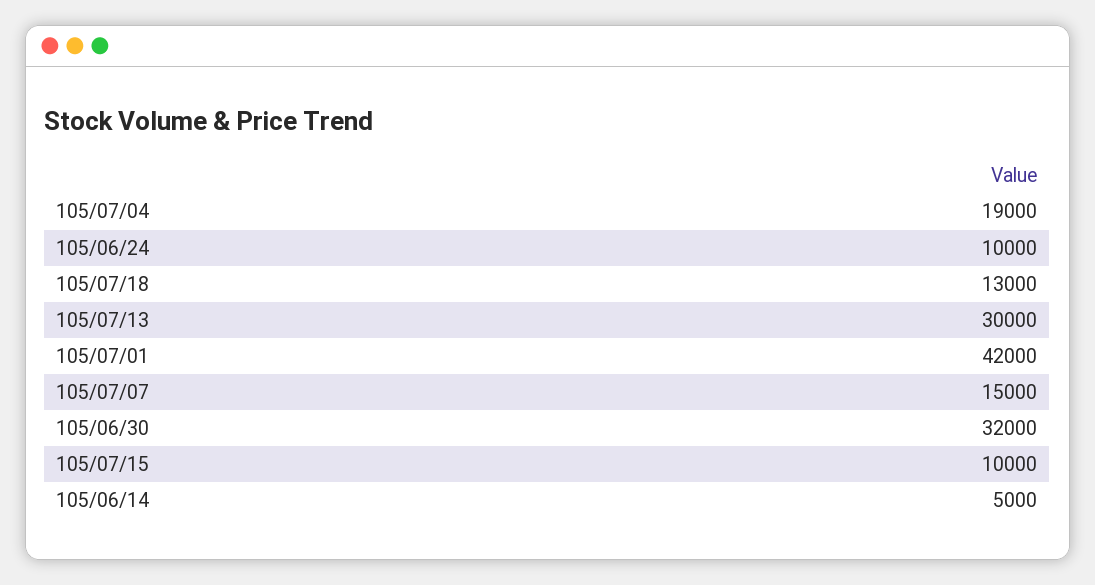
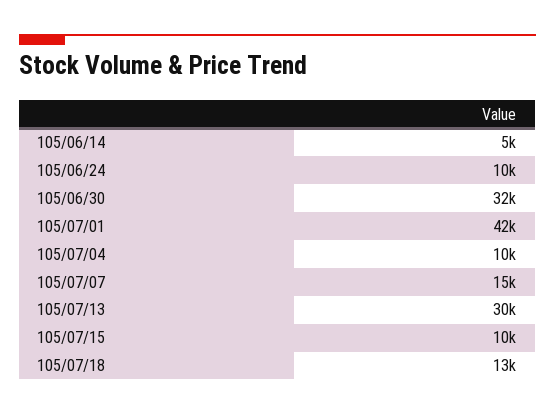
105/07/04: 19000 -> 10000

